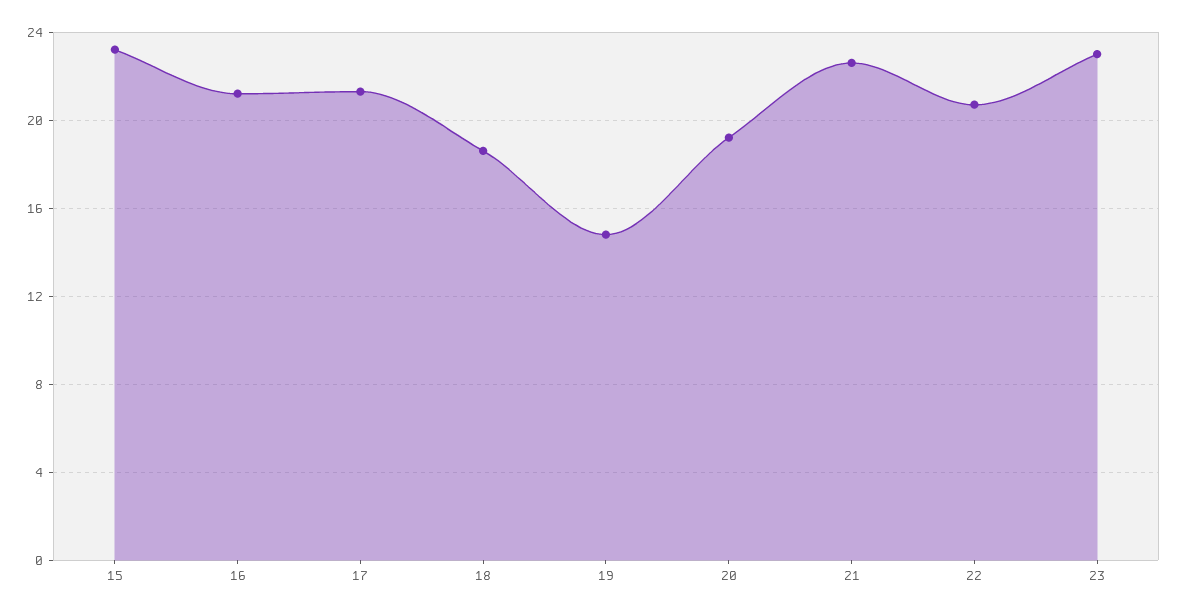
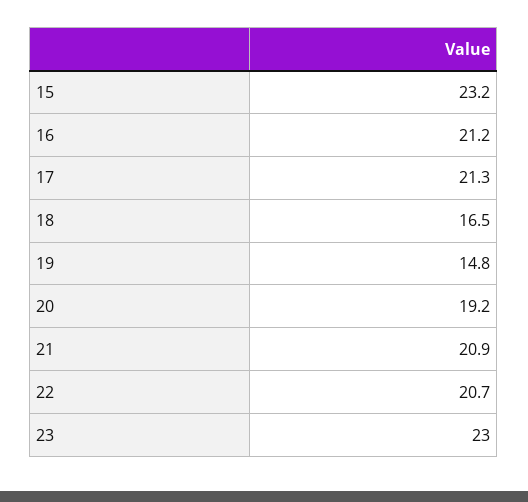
18: 18.5 -> 16.5
21: 22.5 -> 20.9

